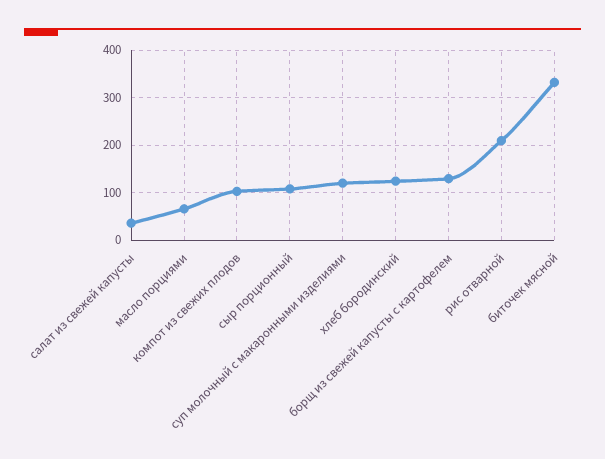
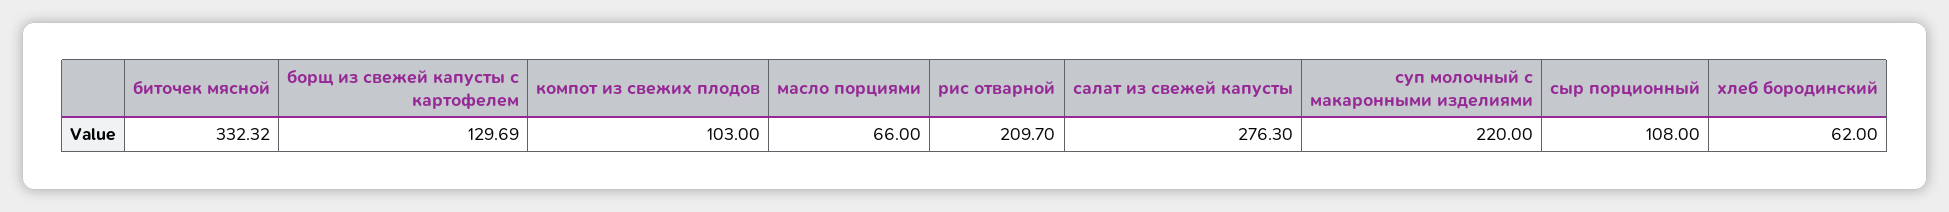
салат из свежей капусты: 40 -> 276.3
суп молочный с макаронными изделиями: 120 -> 220
хлеб бородинский: 120 -> 62

